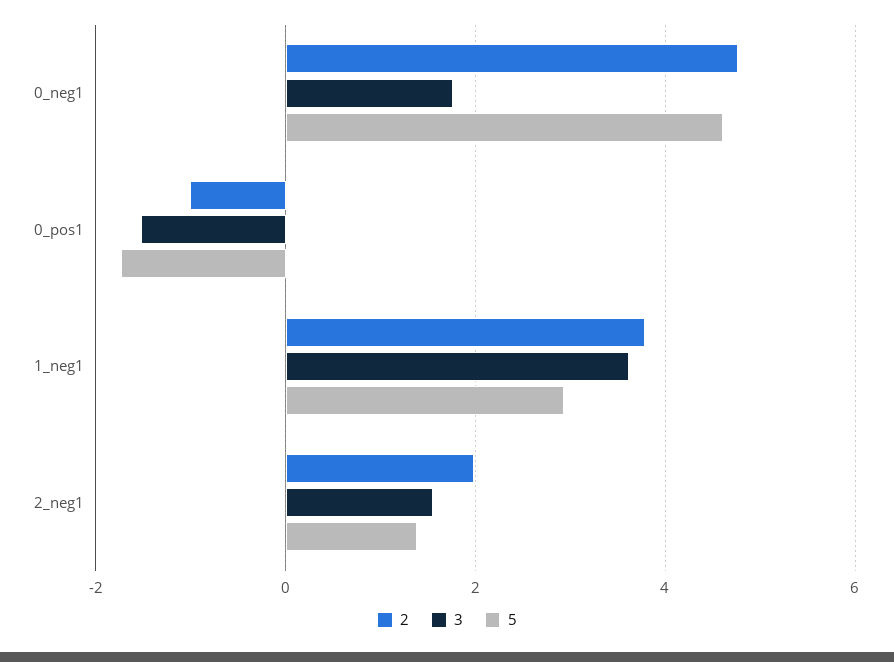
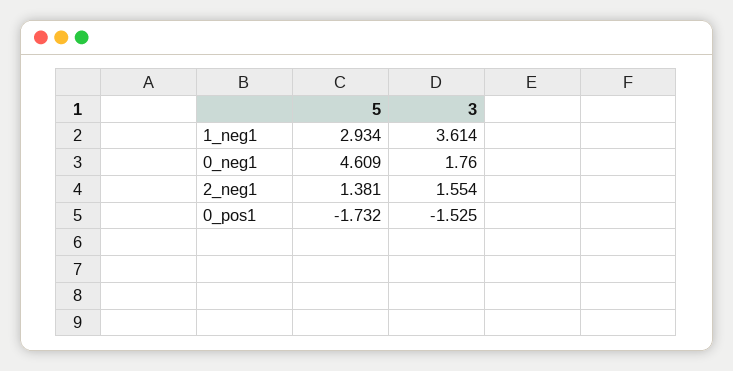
2, 0_neg1: 4.8 -> none
2, 0_pos1: -1 -> none
2, 1_neg1: 3.8 -> none
2, 2_neg1: 2 -> none

